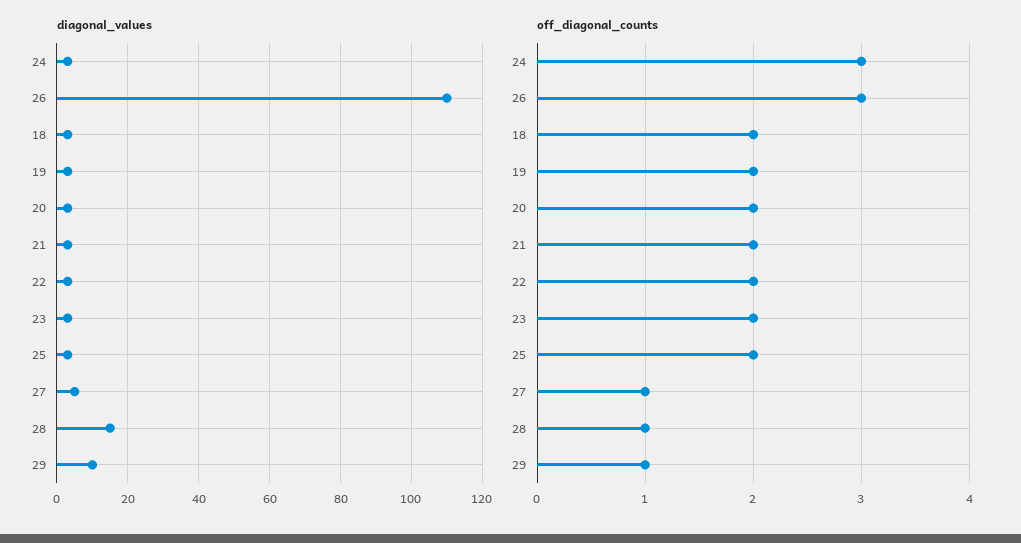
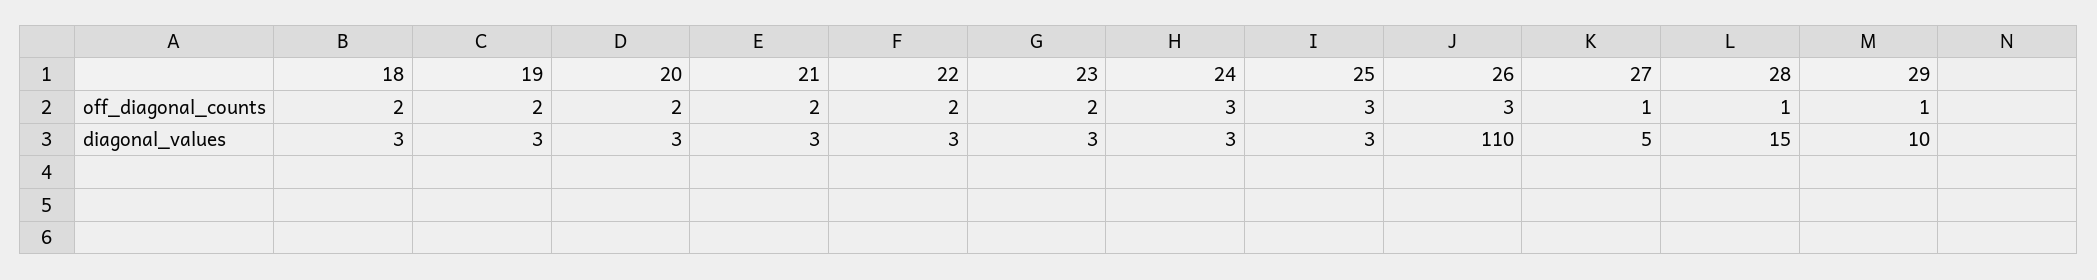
off_diagonal_counts, 25: 2 -> 3

